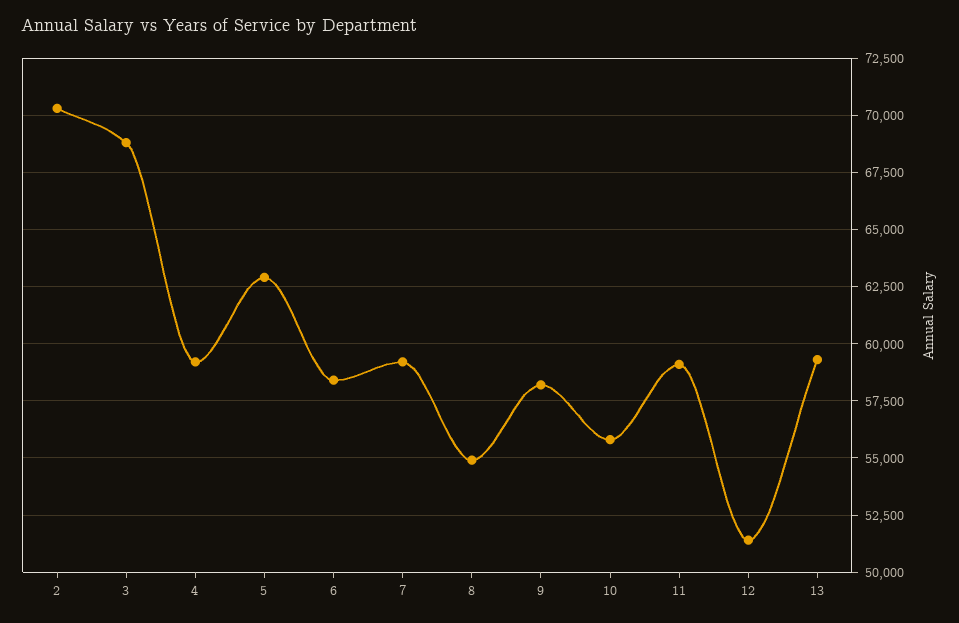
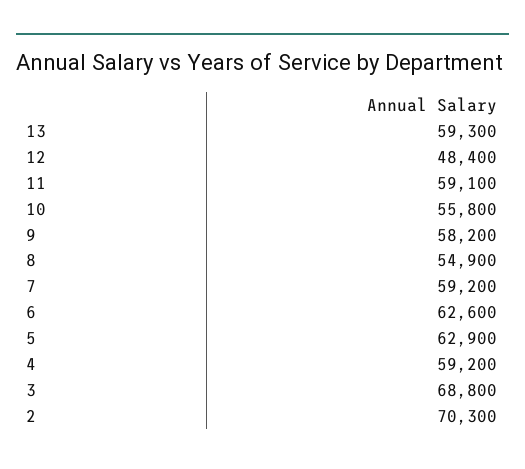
6: 58500 -> 62600
12: 51500 -> 48400

